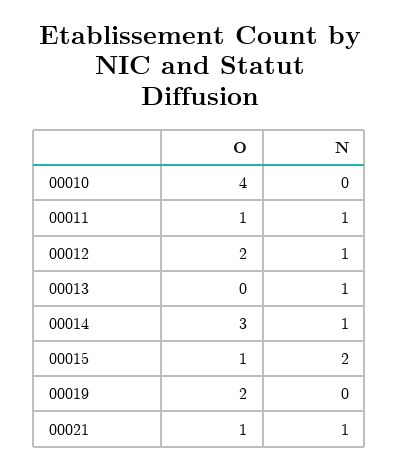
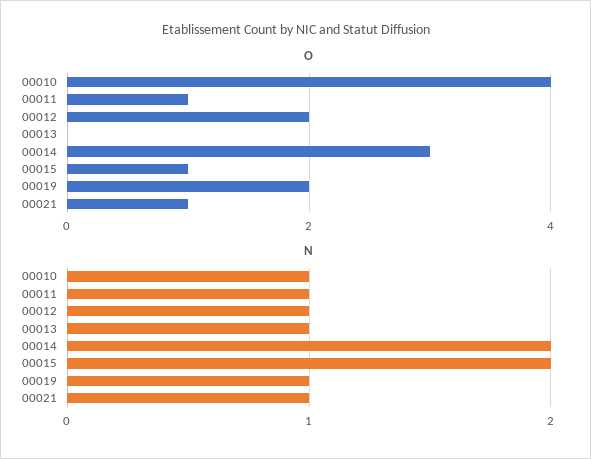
N, 00010: 0 -> 1
N, 00014: 1 -> 2
N, 00019: 0 -> 1

